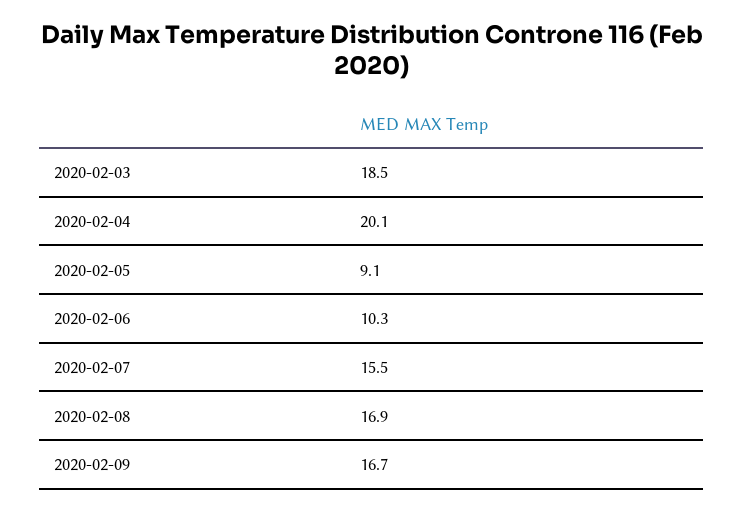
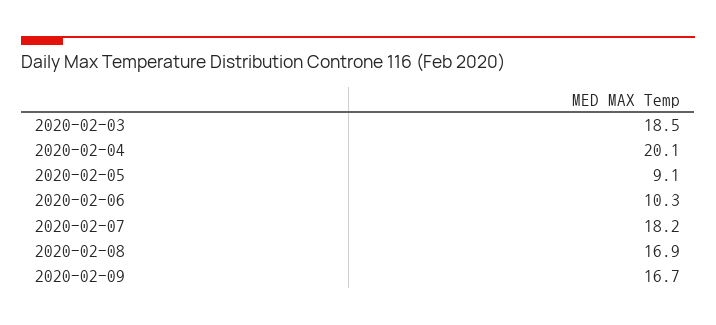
2020-02-07: 15.5 -> 18.2

